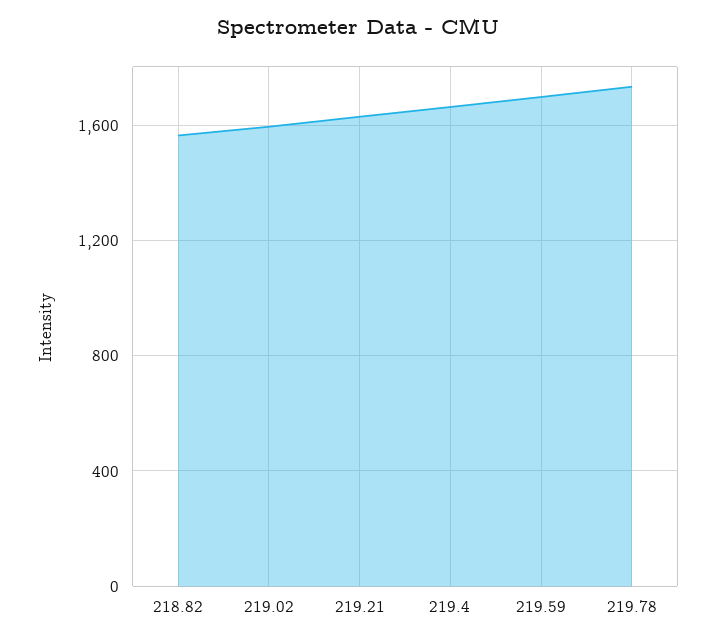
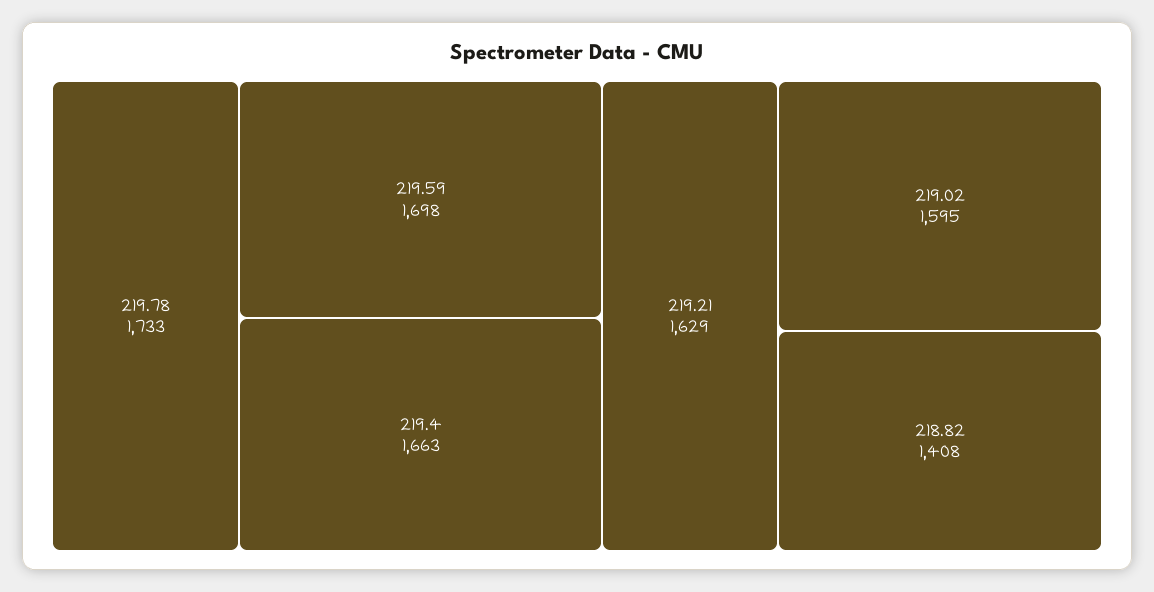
218.82: 1550 -> 1408

